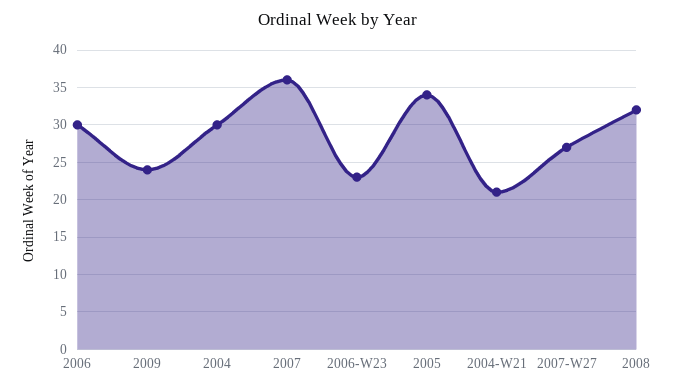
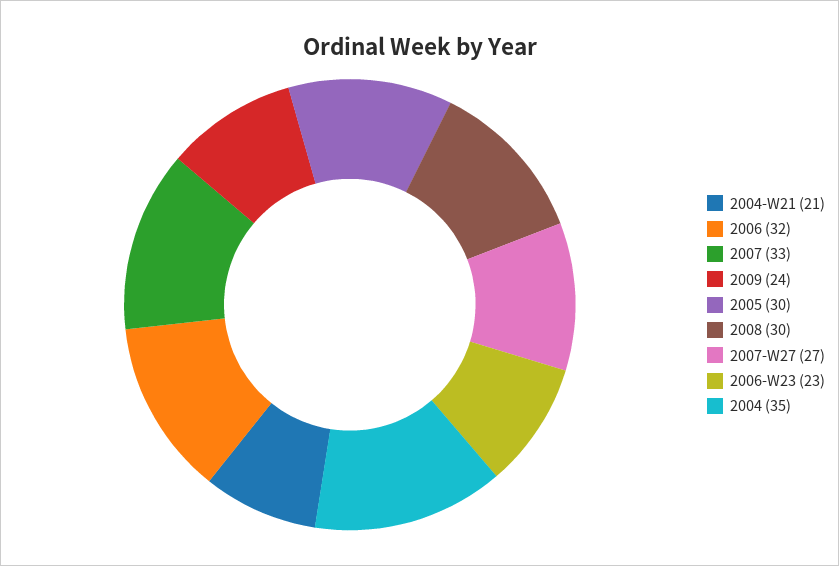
2006: 30 -> 32
2004: 30 -> 35
2007: 36 -> 33
2005: 34 -> 30
2008: 32 -> 30

